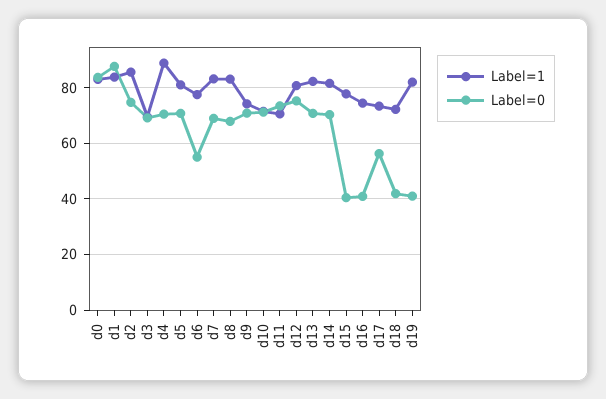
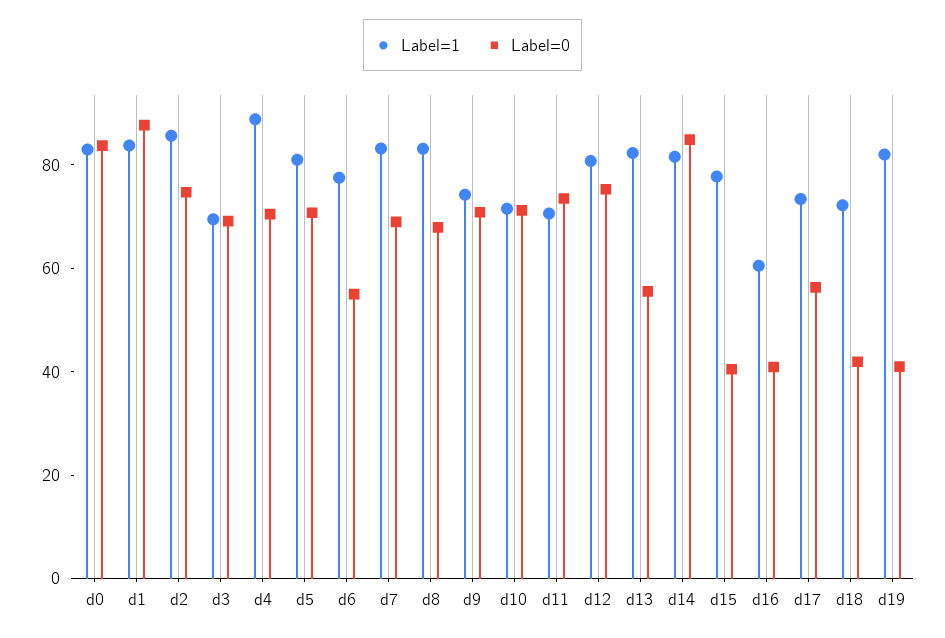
Label=0, d13: 70 -> 55
Label=0, d14: 70 -> 85
Label=1, d16: 75 -> 60

